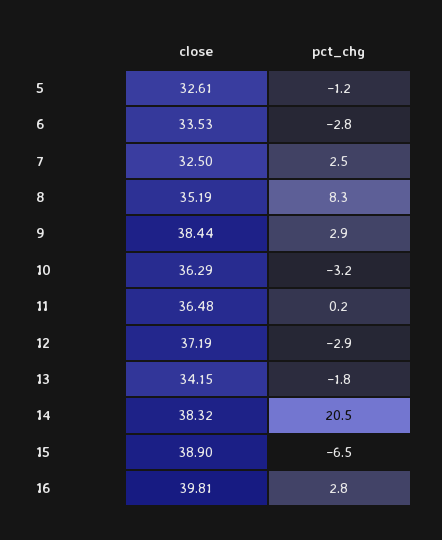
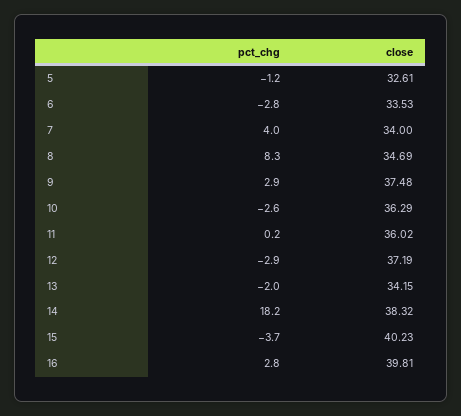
close, 7: 32.5 -> 34
pct_chg, 7: 2.5 -> 4
close, 8: 35.19 -> 34.69
close, 9: 38.44 -> 37.48
pct_chg, 10: -3.2 -> -2.6
close, 11: 36.48 -> 36.02
pct_chg, 13: -1.8 -> -2
pct_chg, 14: 20.5 -> 18.2
close, 15: 38.9 -> 40.23
pct_chg, 15: -6.5 -> -3.7

